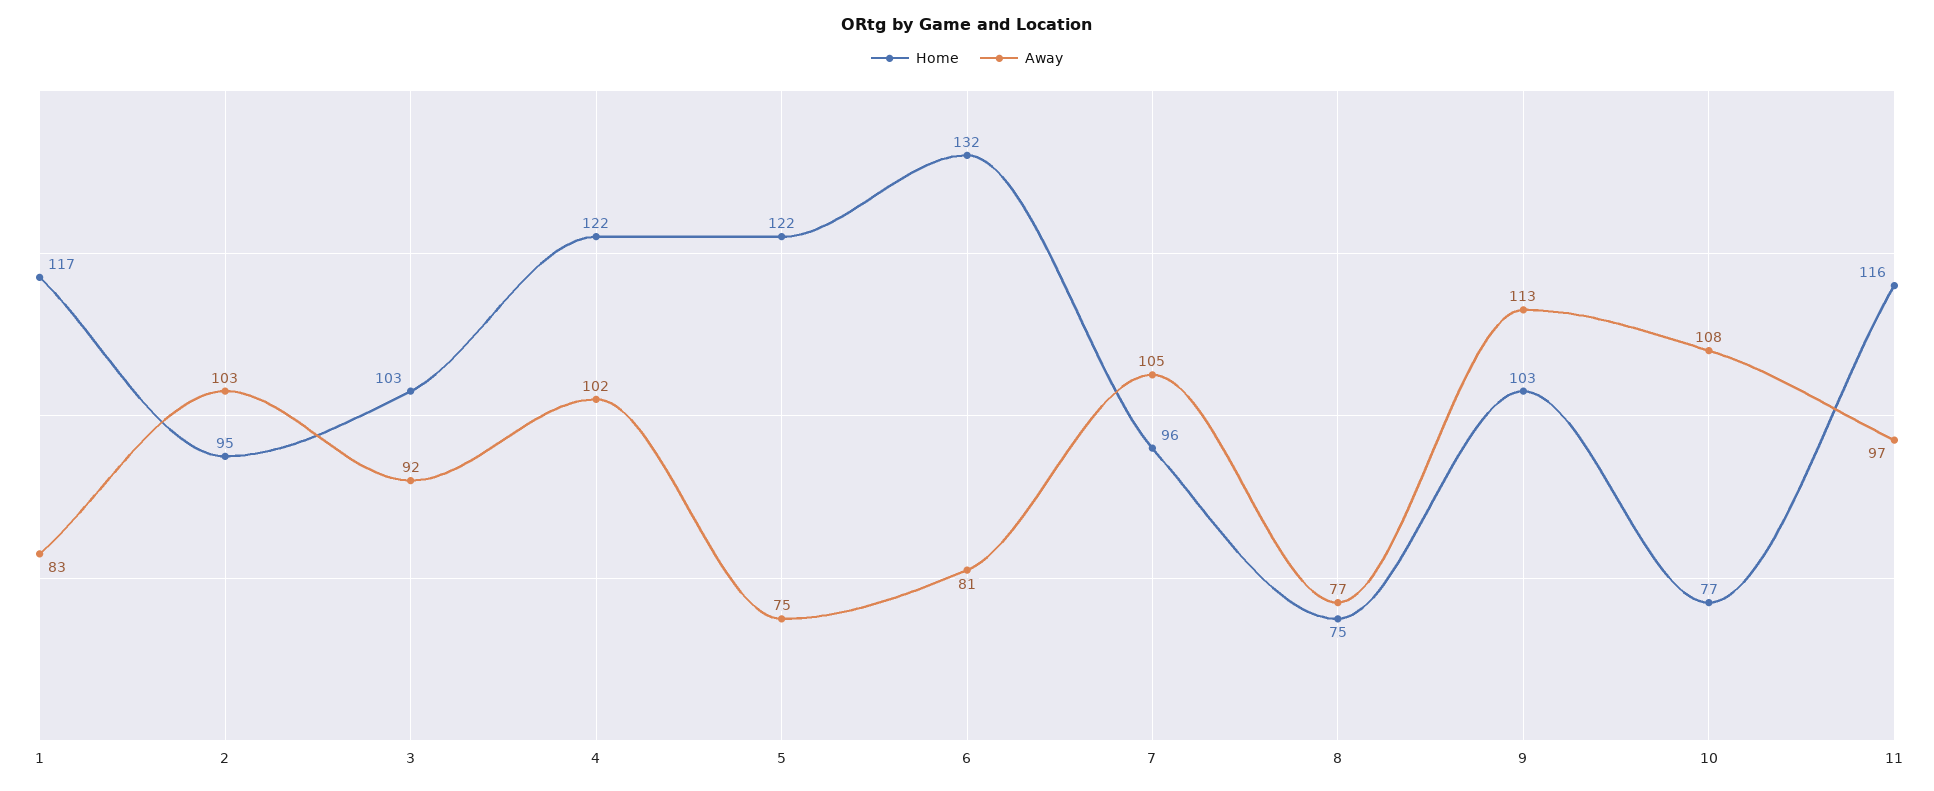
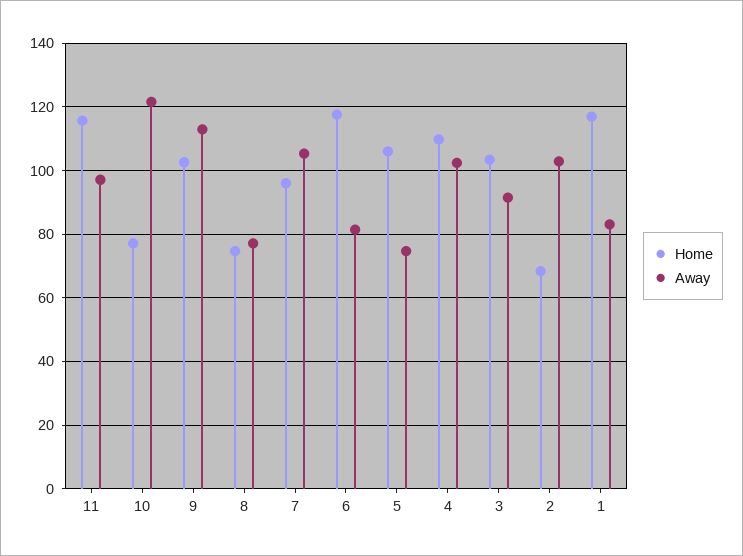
Home, 2: 95 -> 68
Home, 4: 122 -> 110
Home, 5: 122 -> 106
Home, 6: 132 -> 118
Away, 10: 108 -> 122

